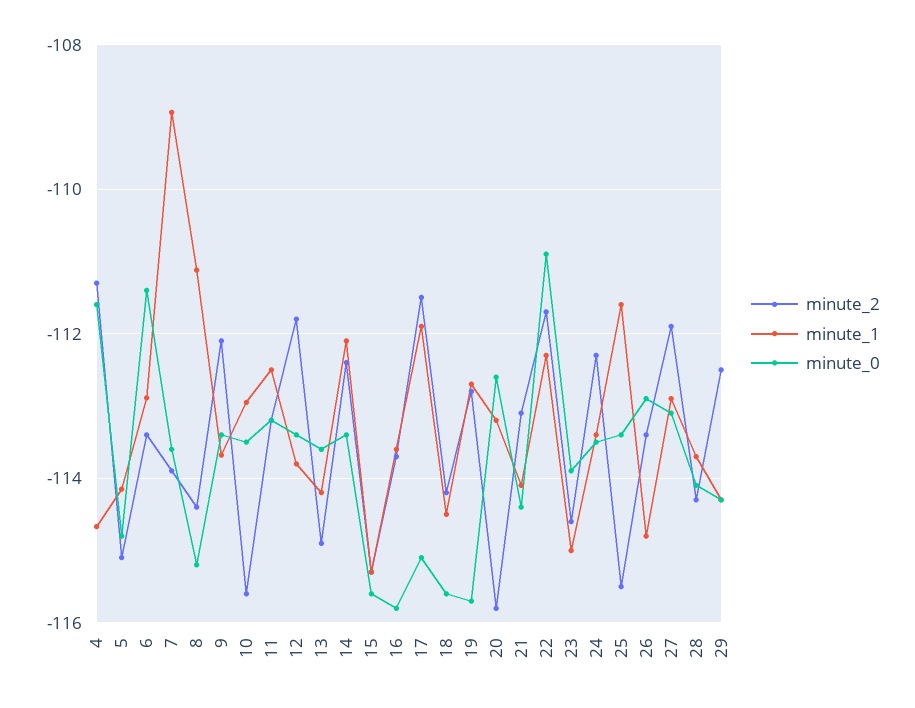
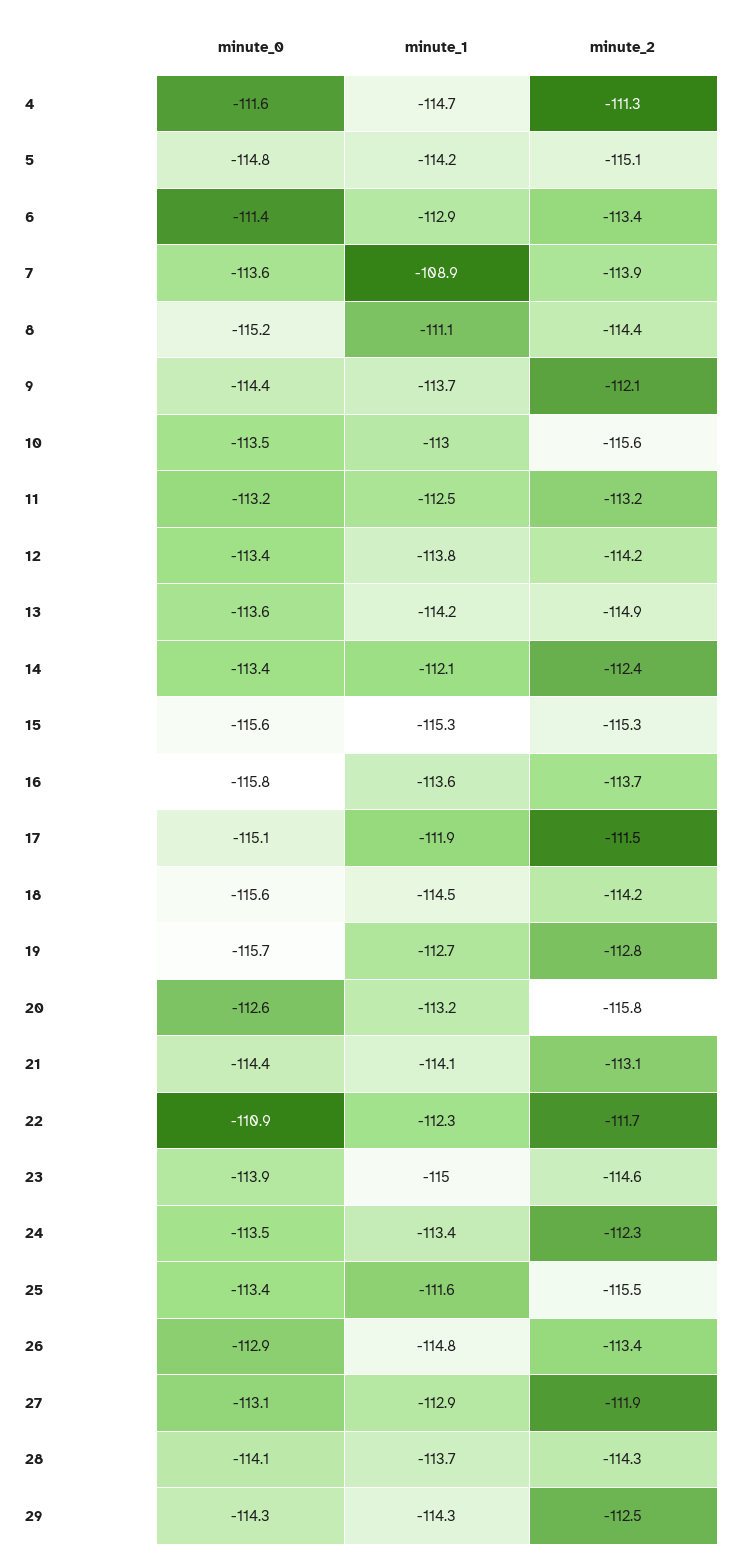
minute_0, 9: -113.4 -> -114.4
minute_2, 12: -111.8 -> -114.2

